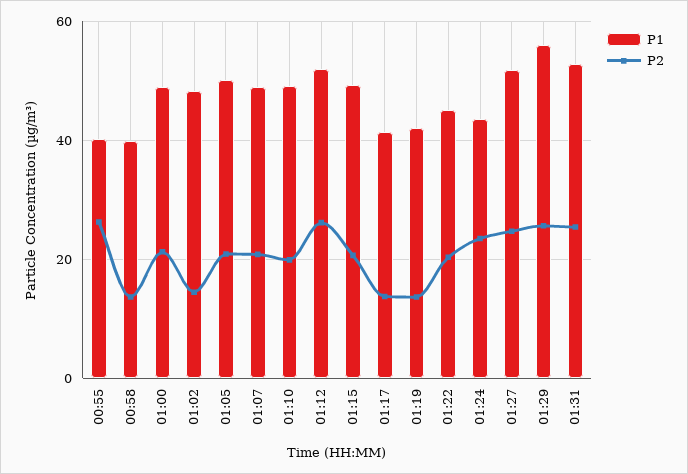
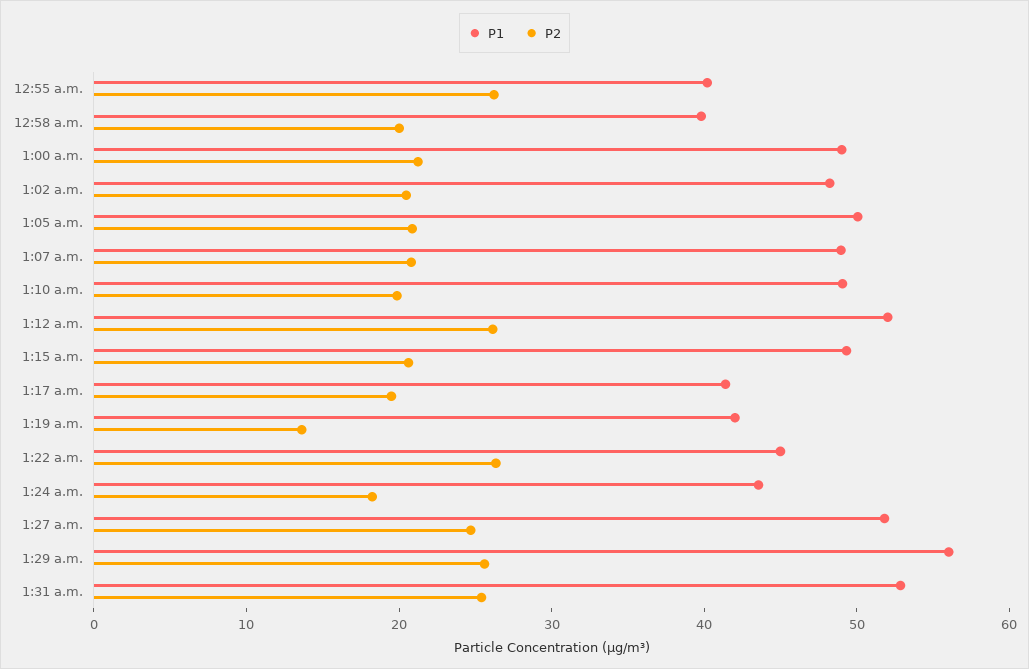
P2, 00:58: 14 -> 20
P2, 01:02: 14 -> 20
P2, 01:17: 14 -> 20
P2, 01:22: 20 -> 26
P2, 01:24: 24 -> 18

